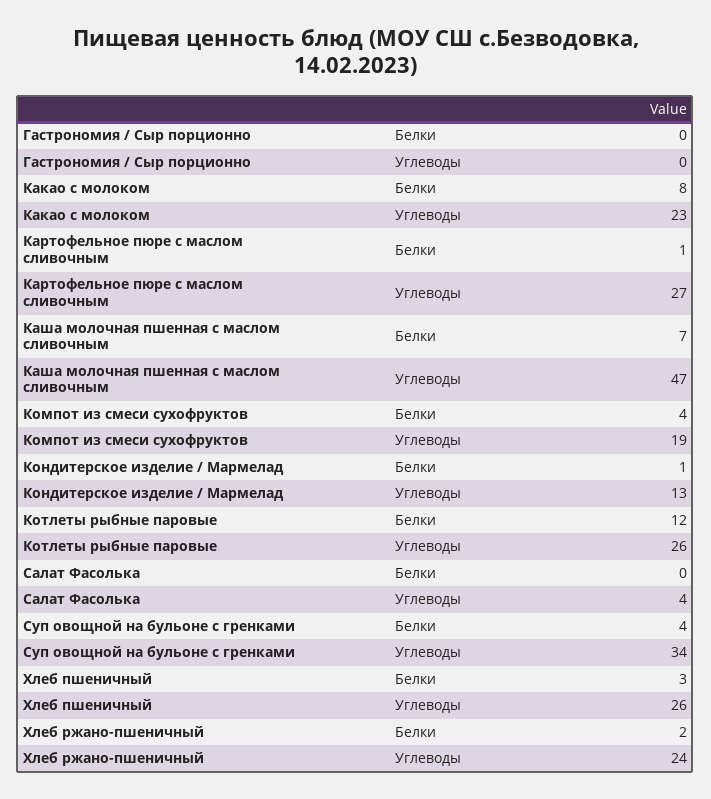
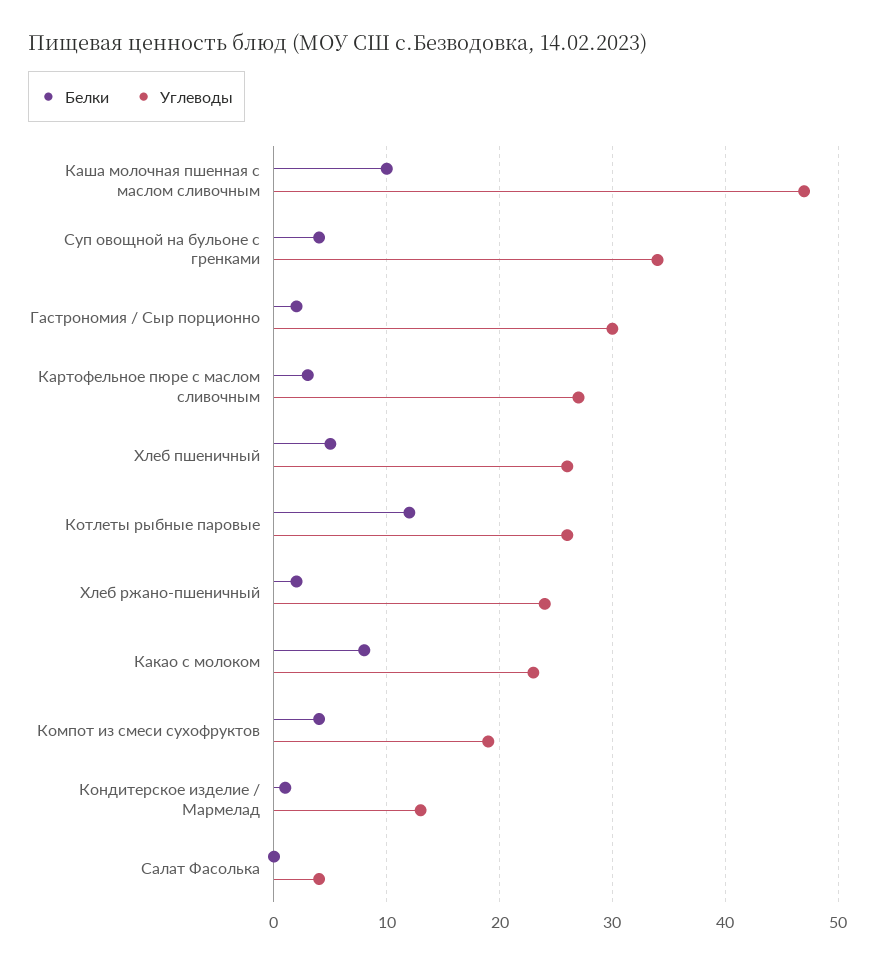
Белки, Гастрономия / Сыр порционно: 0 -> 2
Углеводы, Гастрономия / Сыр порционно: 0 -> 30
Белки, Картофельное пюре с маслом сливочным: 1 -> 3
Белки, Каша молочная пшенная с маслом сливочным: 7 -> 10
Белки, Хлеб пшеничный: 3 -> 5

